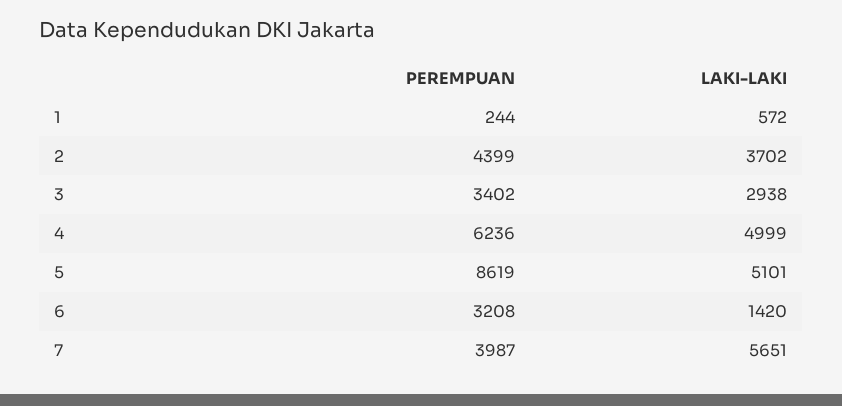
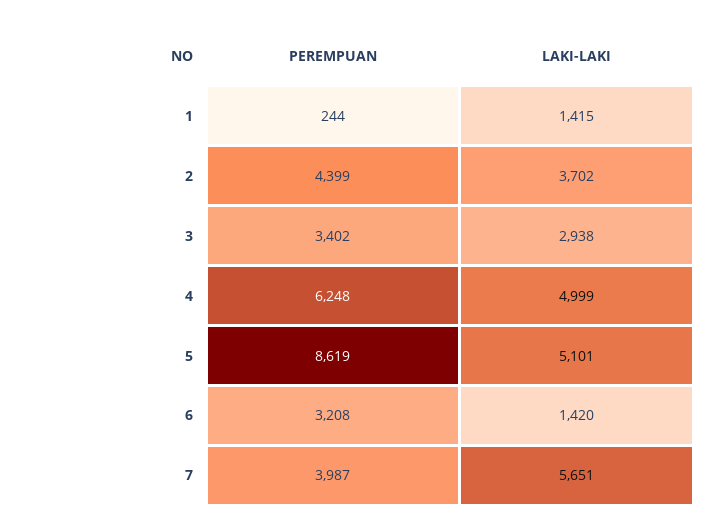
LAKI-LAKI, 1: 572 -> 1415
PEREMPUAN, 4: 6236 -> 6248

